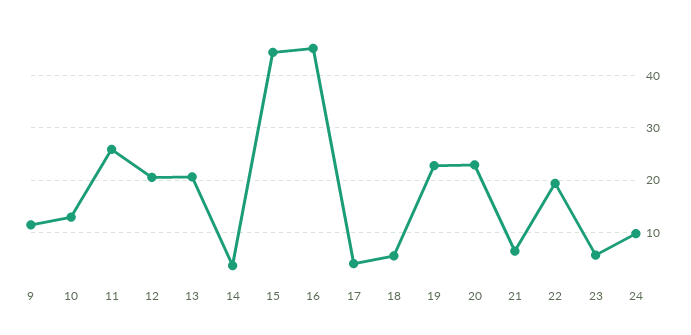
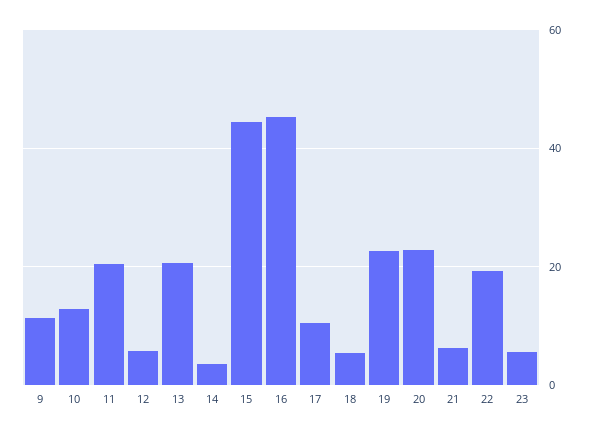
11: 26 -> 20
12: 20 -> 6
17: 4 -> 10
24: 10 -> none

